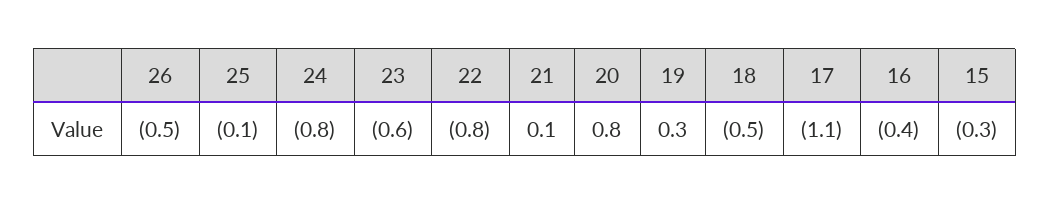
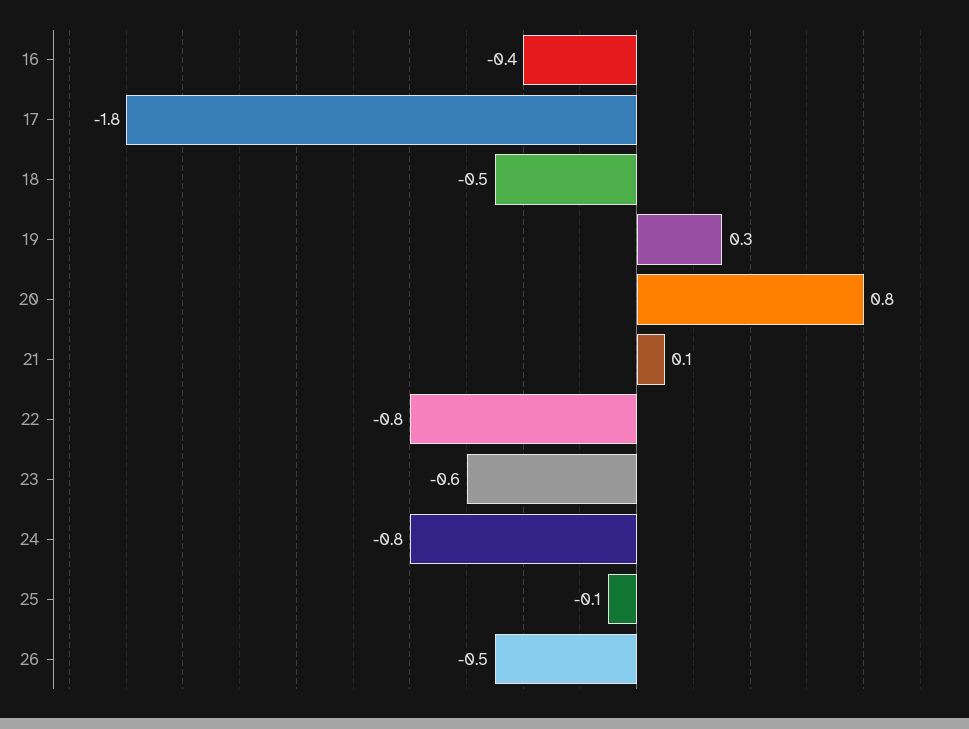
17: -1.1 -> -1.8
15: -0.3 -> none

